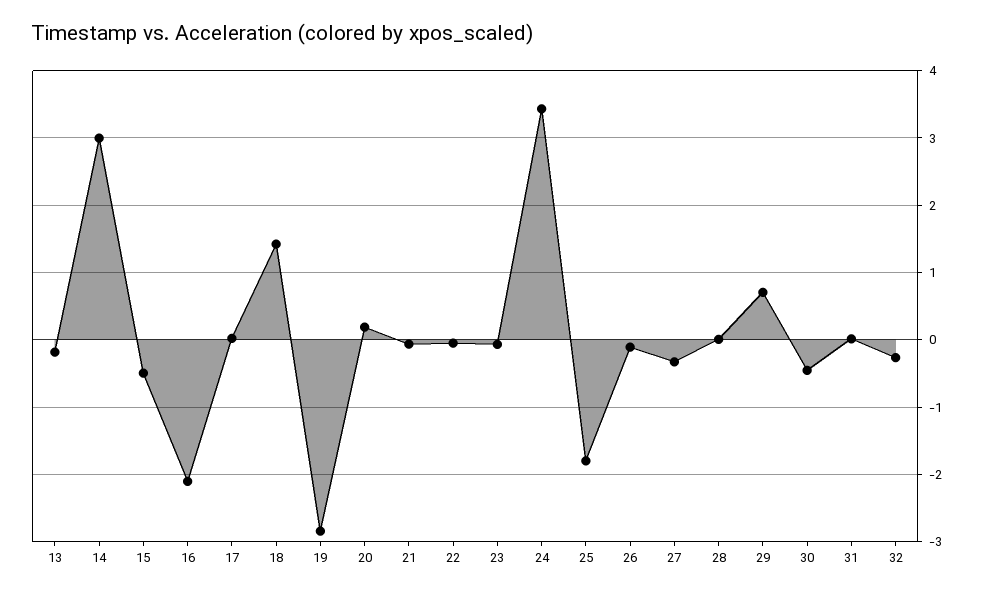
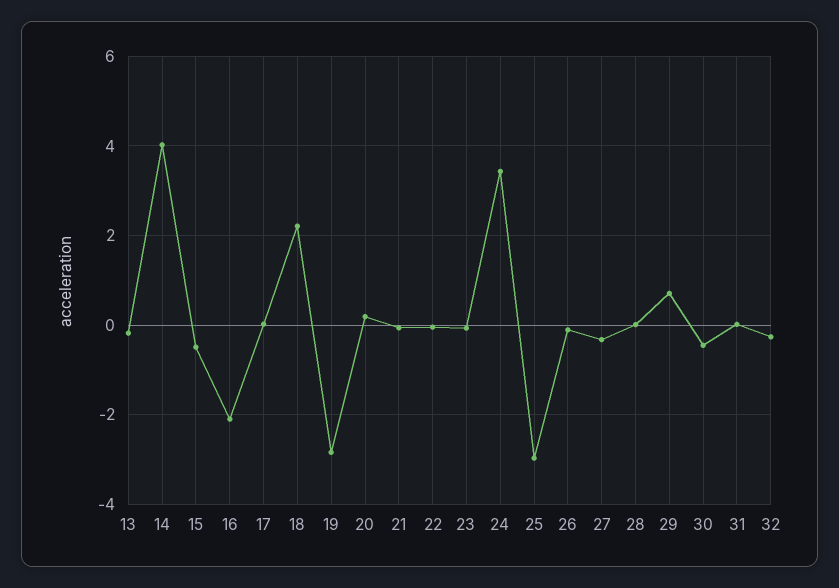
14: 3 -> 4
18: 1.4 -> 2.2
25: -1.8 -> -3

